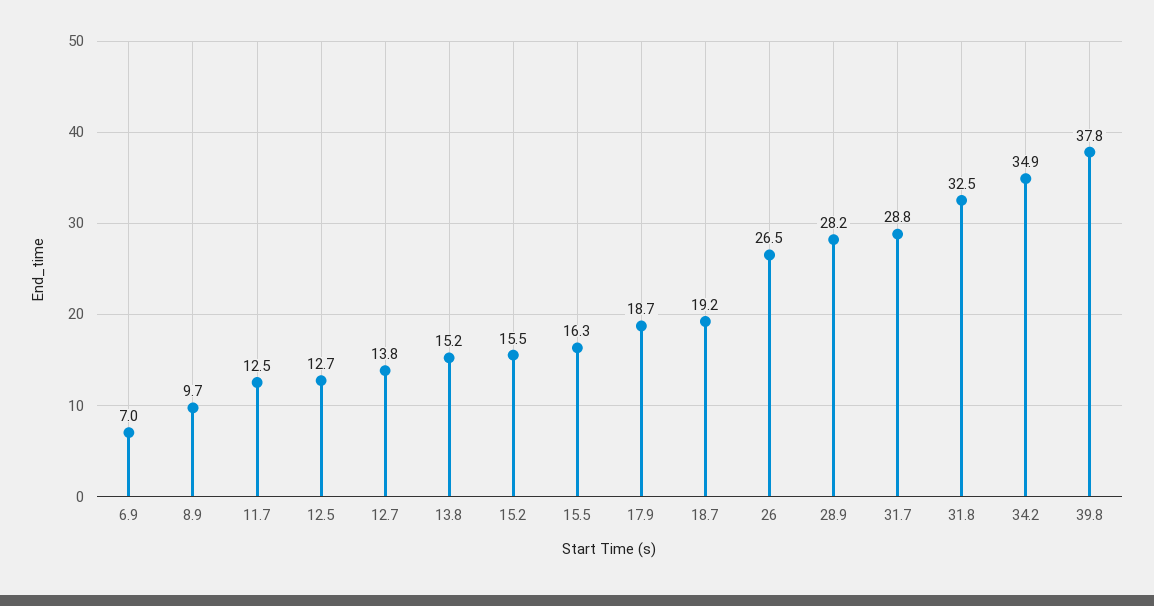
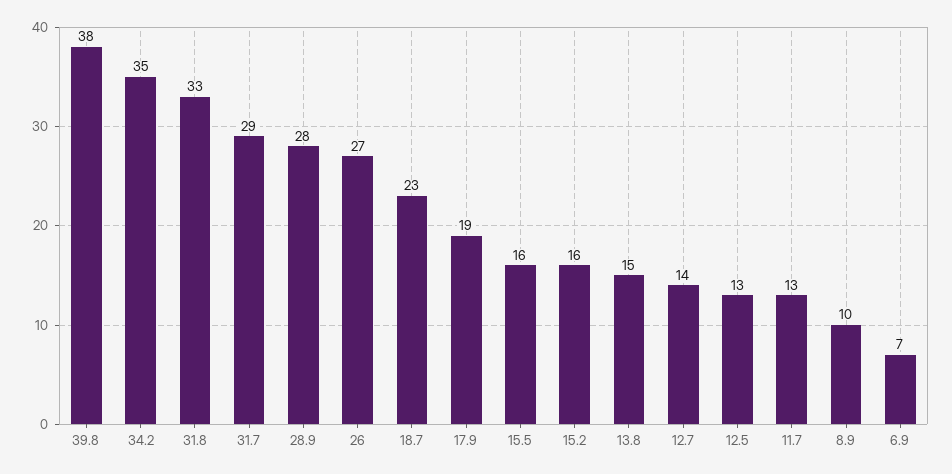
18.7: 19.2 -> 23

